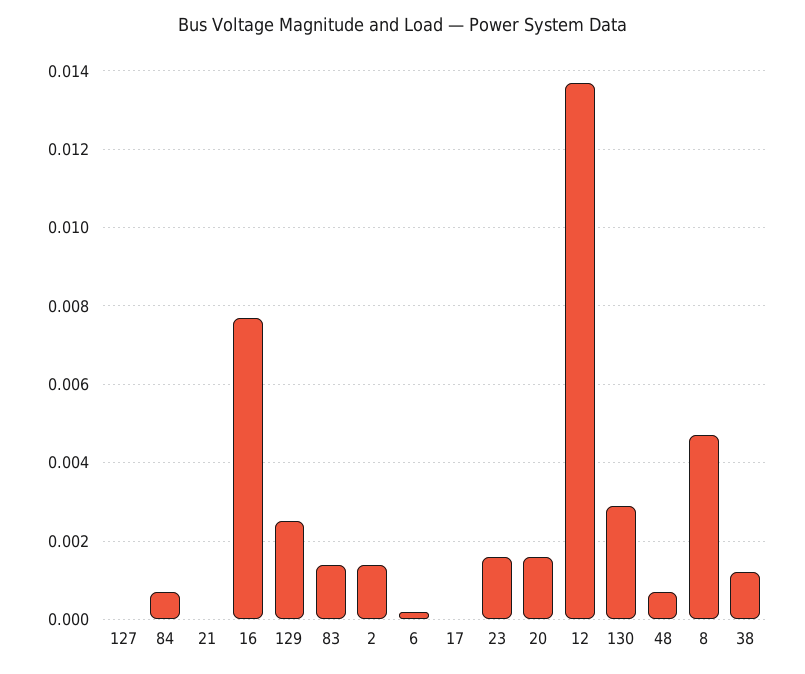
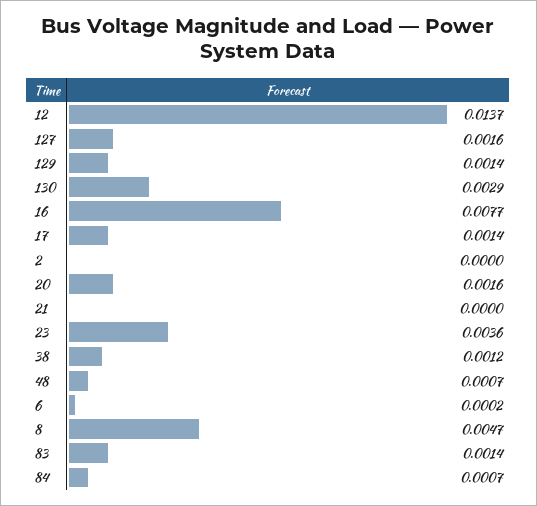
127: 0 -> 0.0016
129: 0.0025 -> 0.0014
2: 0.0015 -> 0
17: 0 -> 0.0014
23: 0.0015 -> 0.0036

